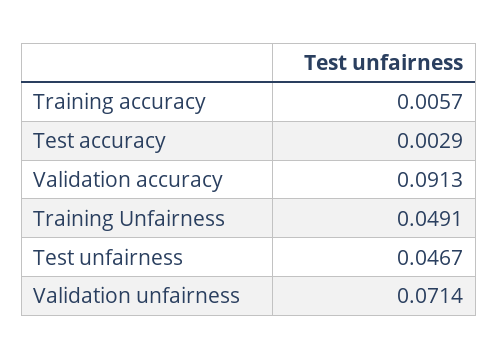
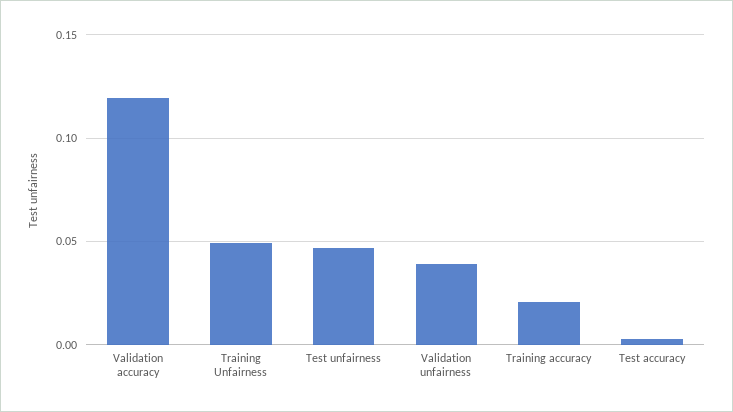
Training accuracy: 0.0057 -> 0.02
Validation accuracy: 0.0913 -> 0.12
Validation unfairness: 0.0714 -> 0.04

